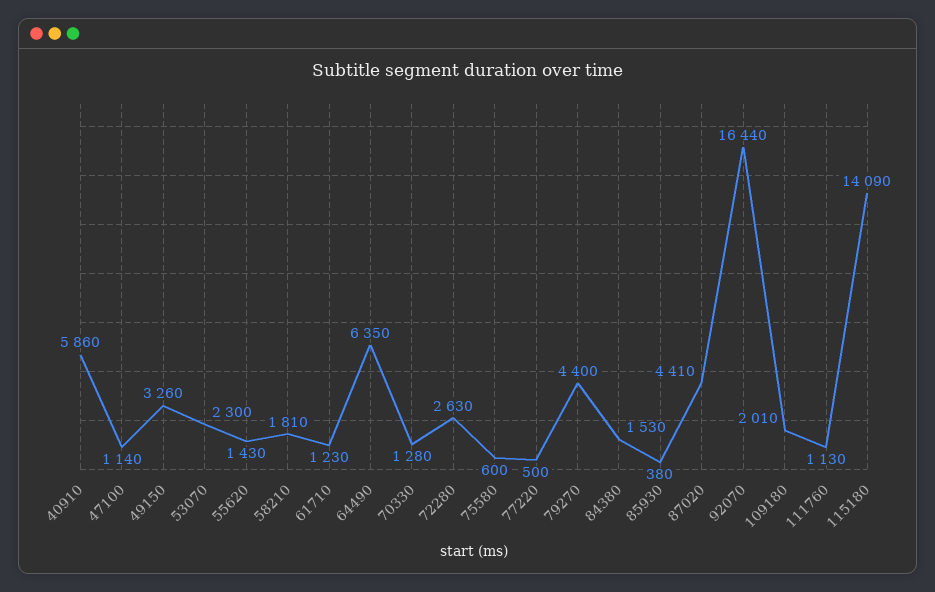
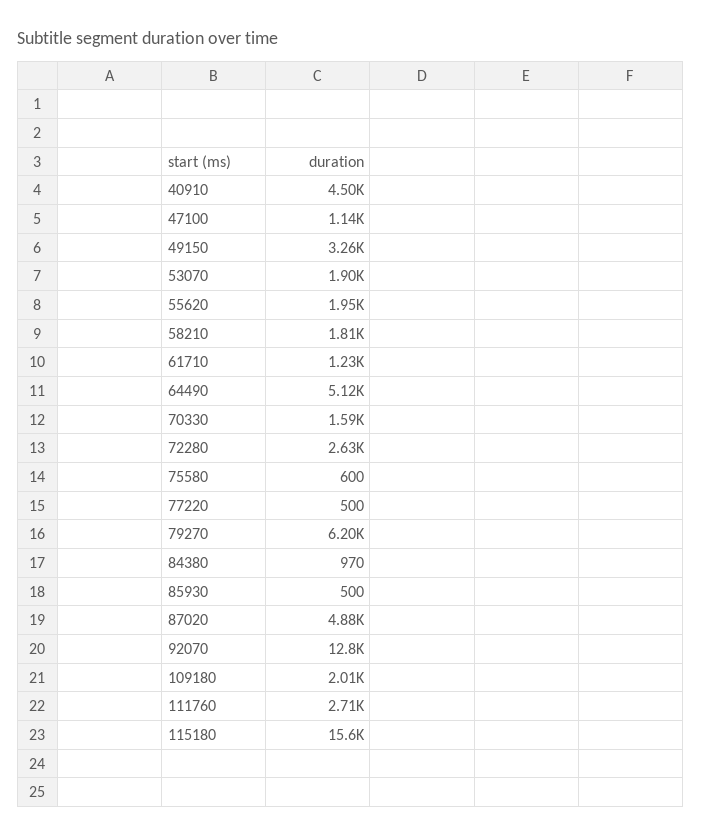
40910: 5860 -> 4500
53070: 2300 -> 1900
55620: 1430 -> 1950
64490: 6350 -> 5120
70330: 1280 -> 1590
79270: 4400 -> 6200
84380: 1530 -> 970
85930: 380 -> 500
87020: 4410 -> 4880
92070: 16440 -> 12800
111760: 1130 -> 2710
115180: 14090 -> 15600

